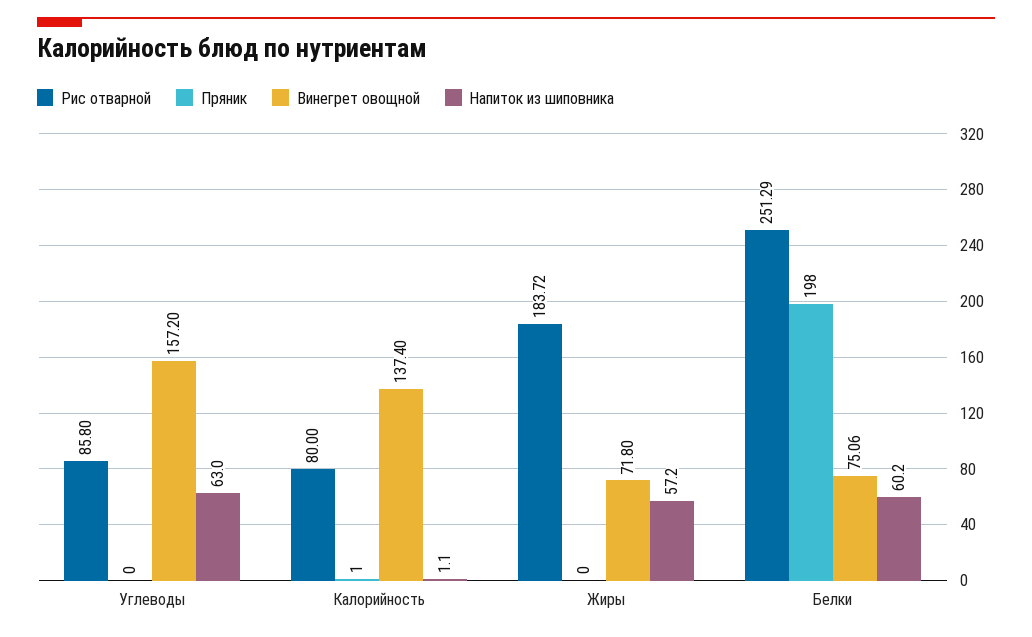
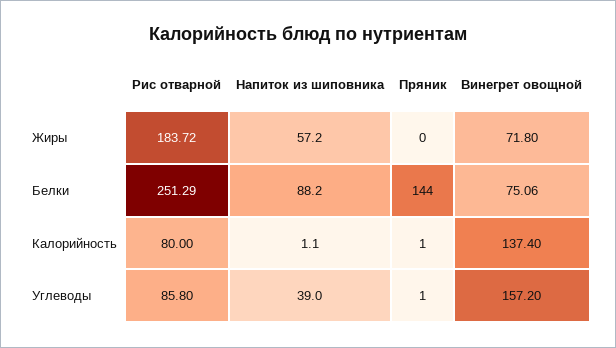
Пряник, Углеводы: 0 -> 1
Напиток из шиповника, Углеводы: 63 -> 39
Пряник, Белки: 198 -> 144
Напиток из шиповника, Белки: 60.2 -> 88.2

